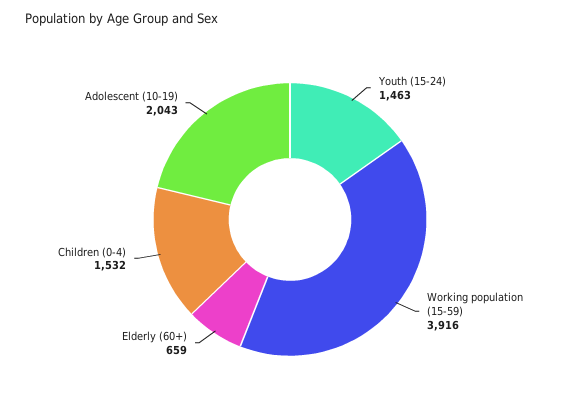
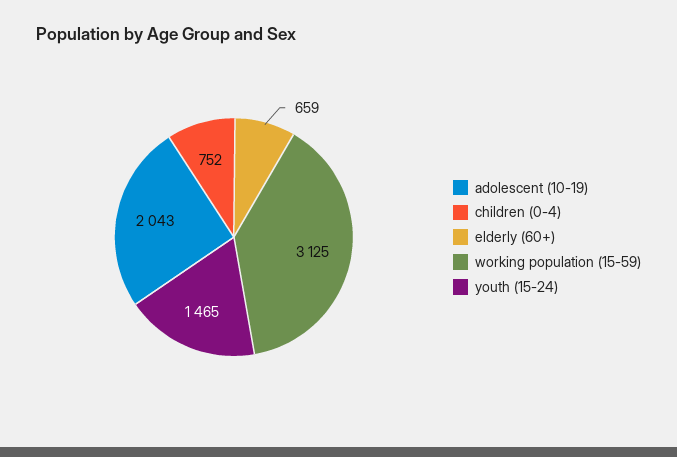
Youth (15-24): 1463 -> 1465
Working population (15-59): 3916 -> 3125
Children (0-4): 1532 -> 752

